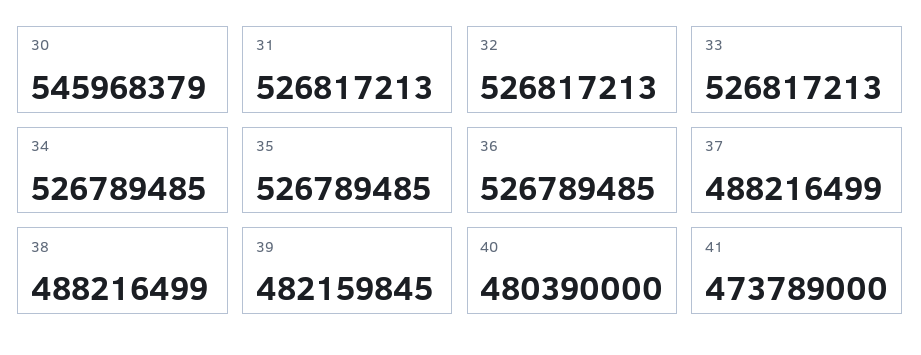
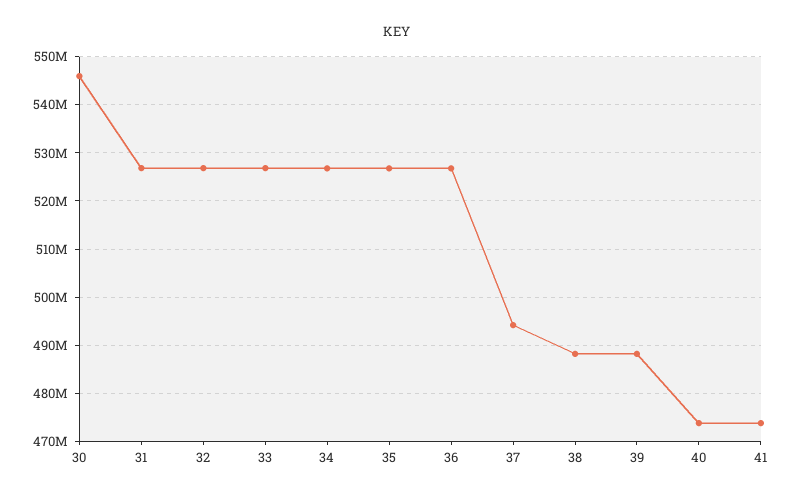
37: 488216499 -> 494000000
39: 482159845 -> 488000000
40: 480390000 -> 474000000

